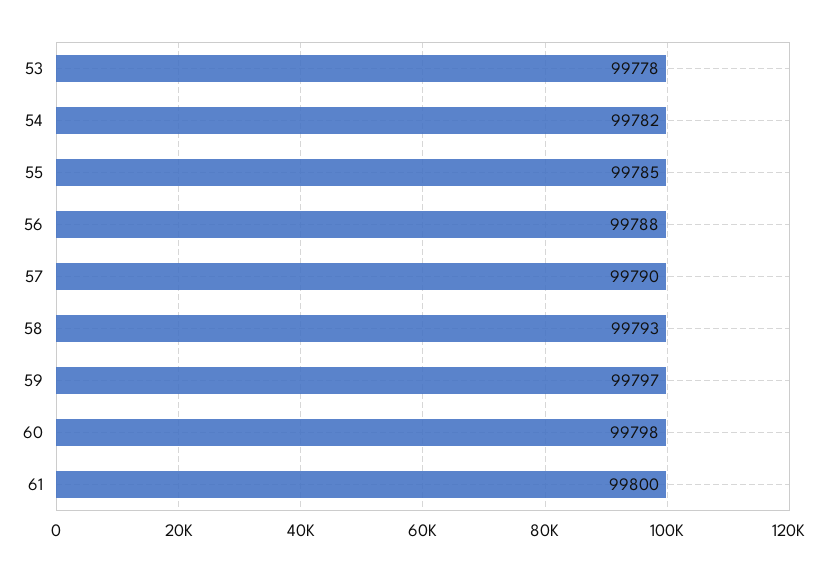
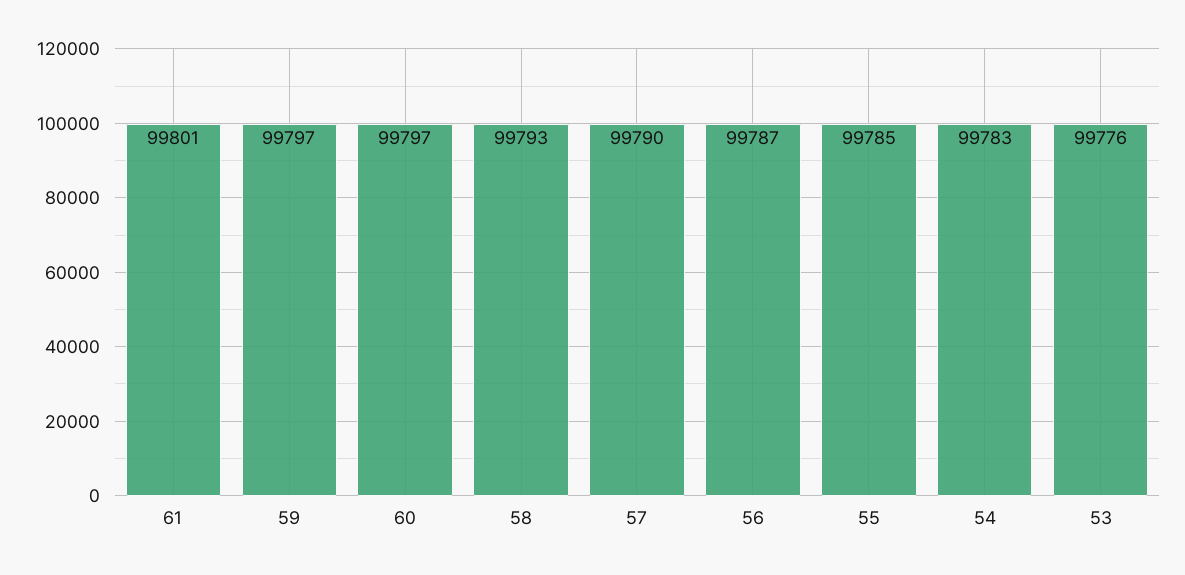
53: 99778 -> 99776
54: 99782 -> 99783
56: 99788 -> 99787
60: 99798 -> 99797
61: 99800 -> 99801

